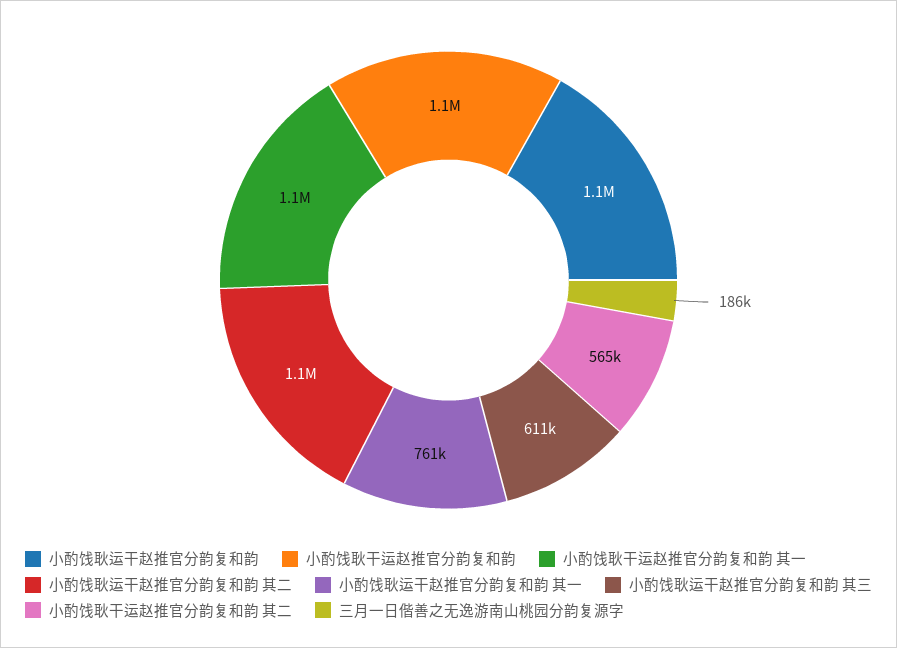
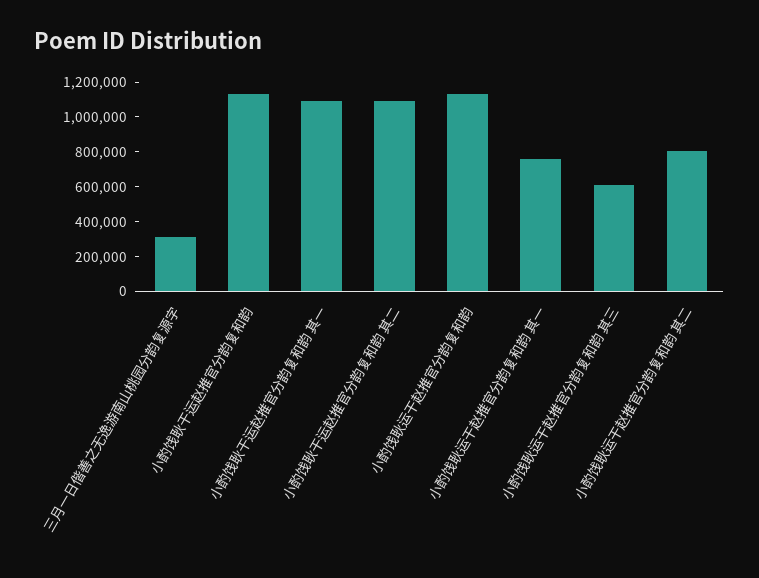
小酌饯耿运干赵推官分韵复和韵 其二: 1100000 -> 800000
小酌饯耿干运赵推官分韵复和韵 其二: 565000 -> 1100000
三月一日偕善之无逸游南山桃园分韵复源字: 186000 -> 300000

